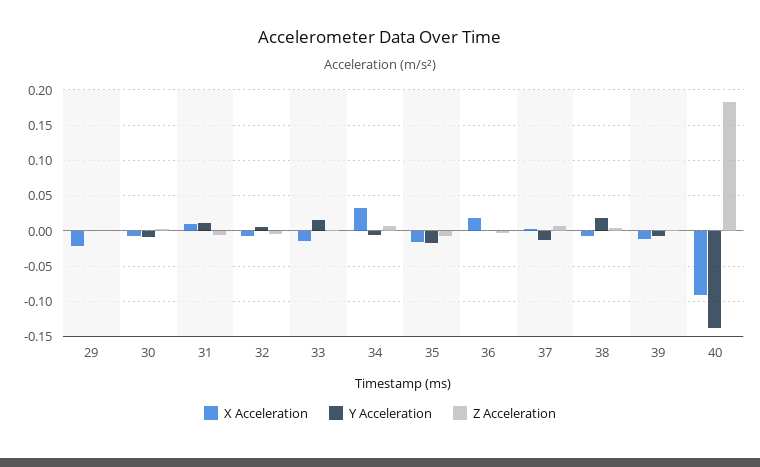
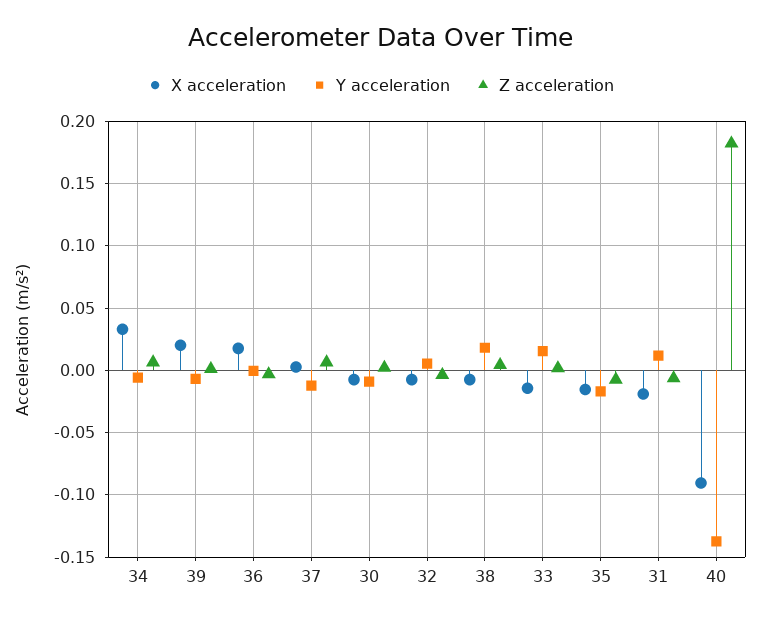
X Acceleration, 29: -0.02 -> none
Y Acceleration, 29: 0 -> none
Z Acceleration, 29: 0 -> none
X Acceleration, 31: 0.01 -> -0.02
X Acceleration, 39: -0.01 -> 0.02

